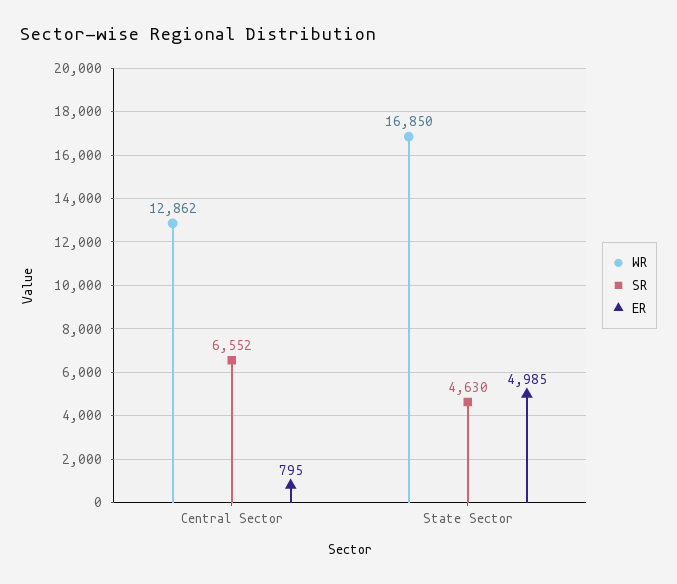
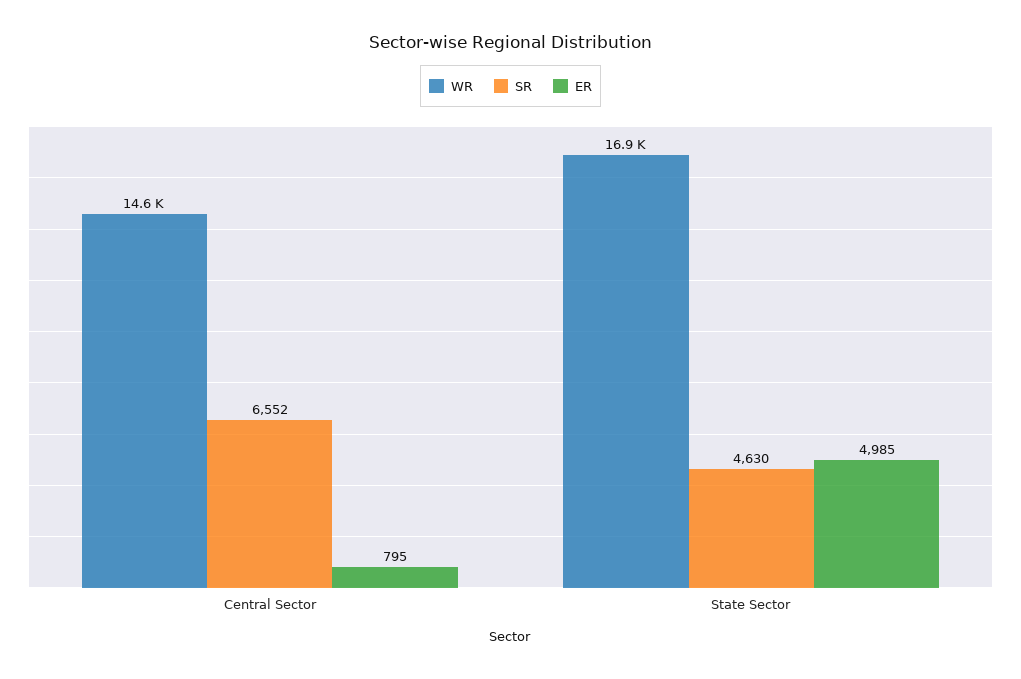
WR, Central Sector: 12862 -> 14600

